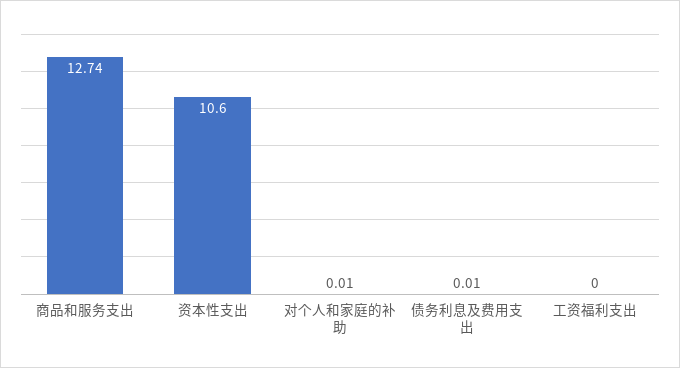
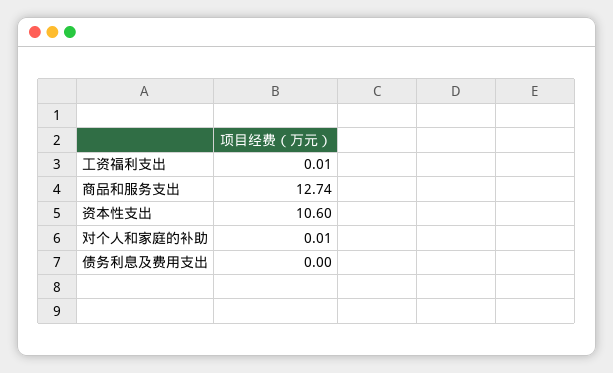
债务利息及费用支出: 0.01 -> 0
工资福利支出: 0 -> 0.01

